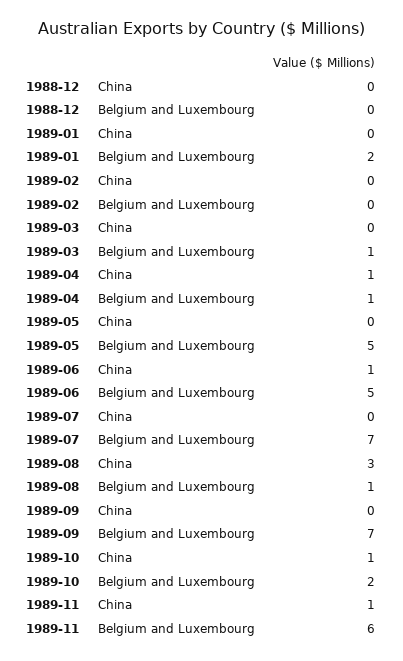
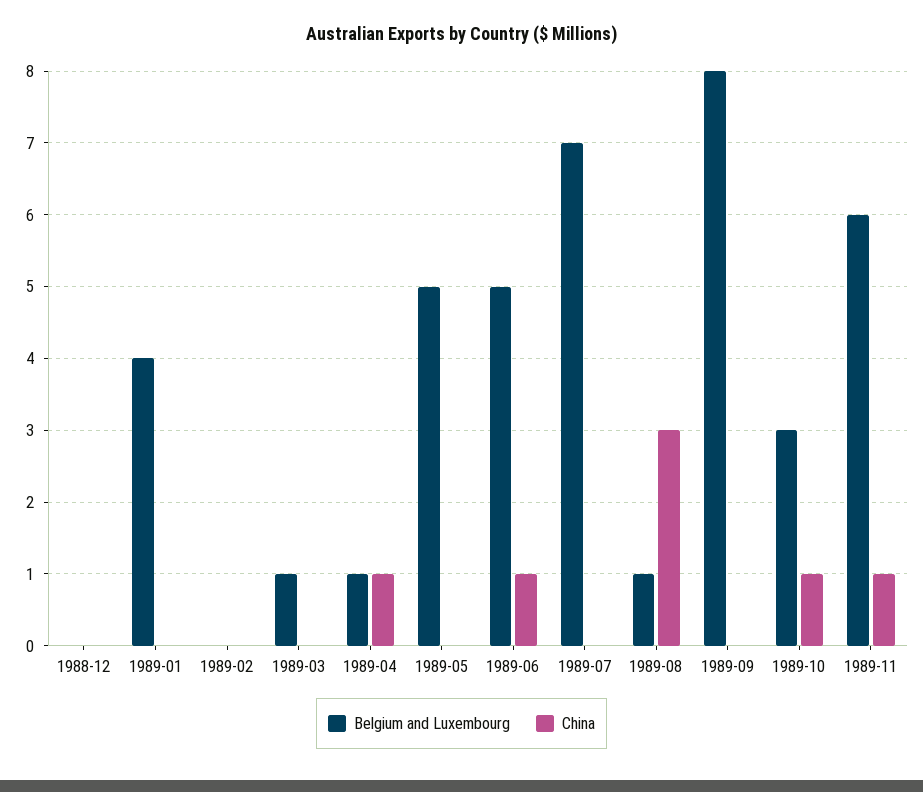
Belgium and Luxembourg, 1989-01: 2 -> 4
Belgium and Luxembourg, 1989-09: 7 -> 8
Belgium and Luxembourg, 1989-10: 2 -> 3

